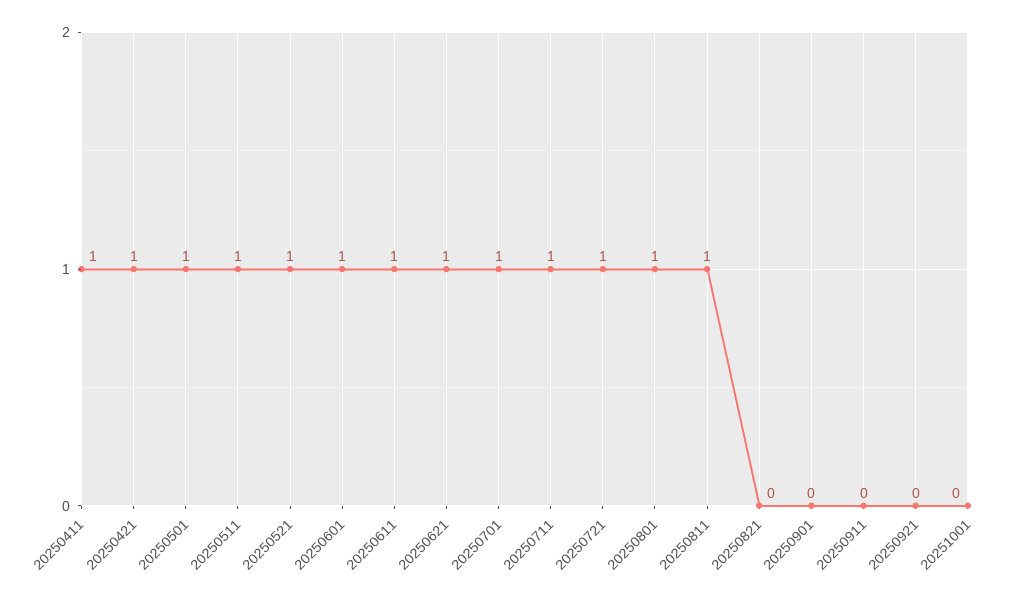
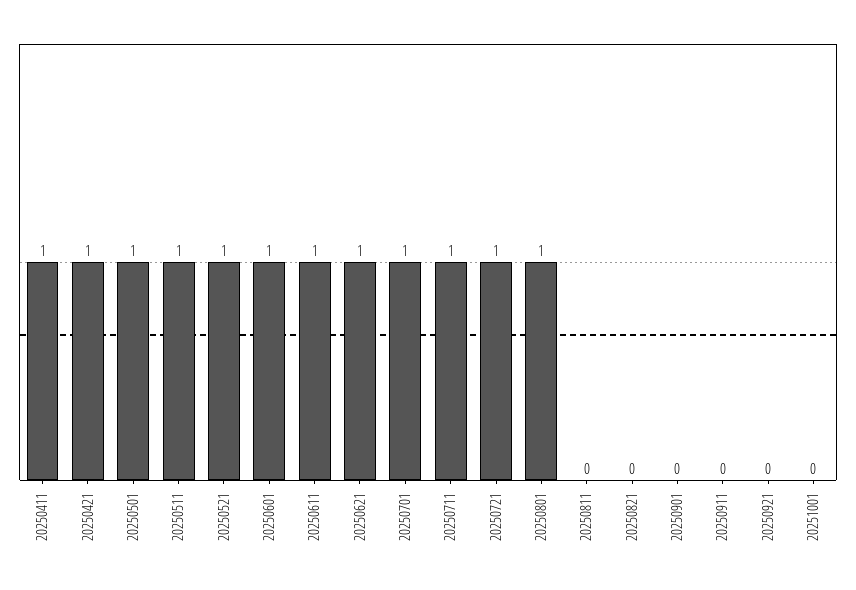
20250811: 1 -> 0

